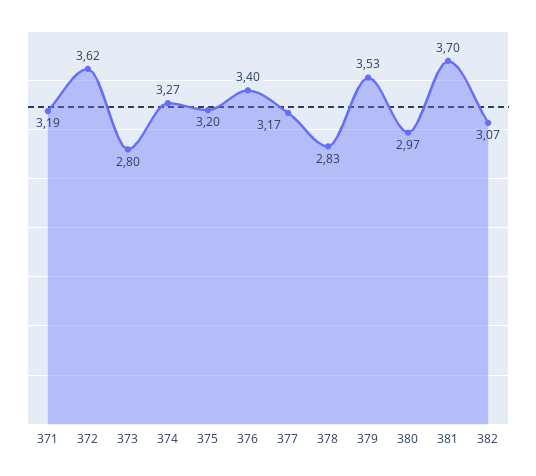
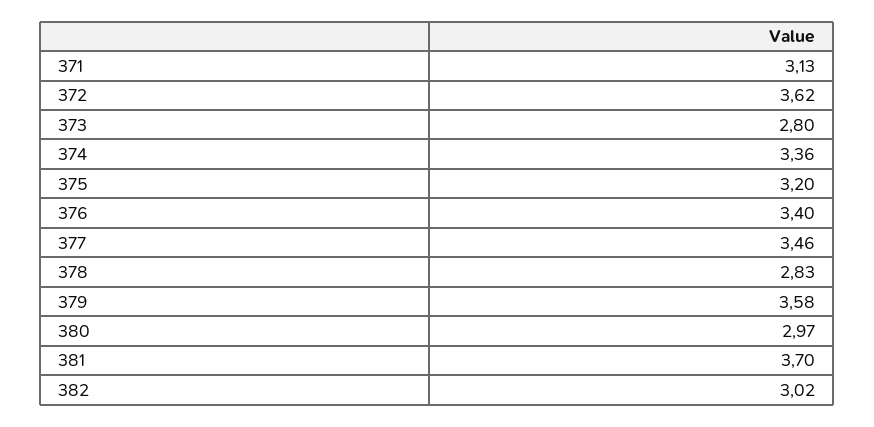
371: 3.19 -> 3.13
374: 3.27 -> 3.36
377: 3.17 -> 3.46
379: 3.53 -> 3.58
382: 3.07 -> 3.02

